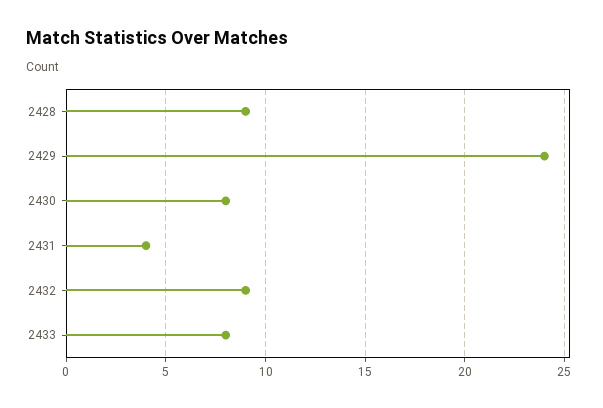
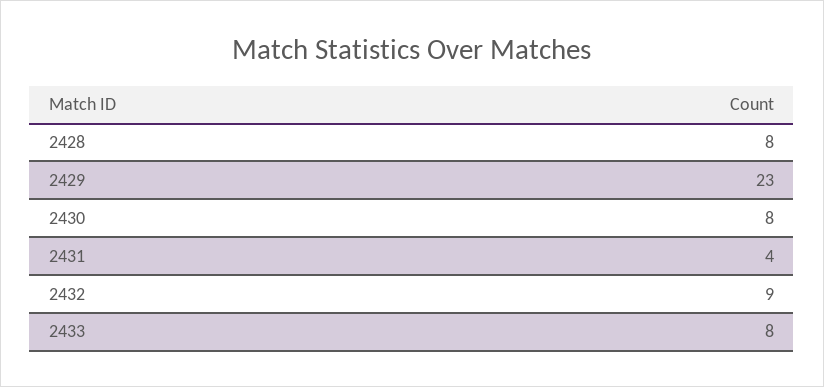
2428: 9 -> 8
2429: 24 -> 23

